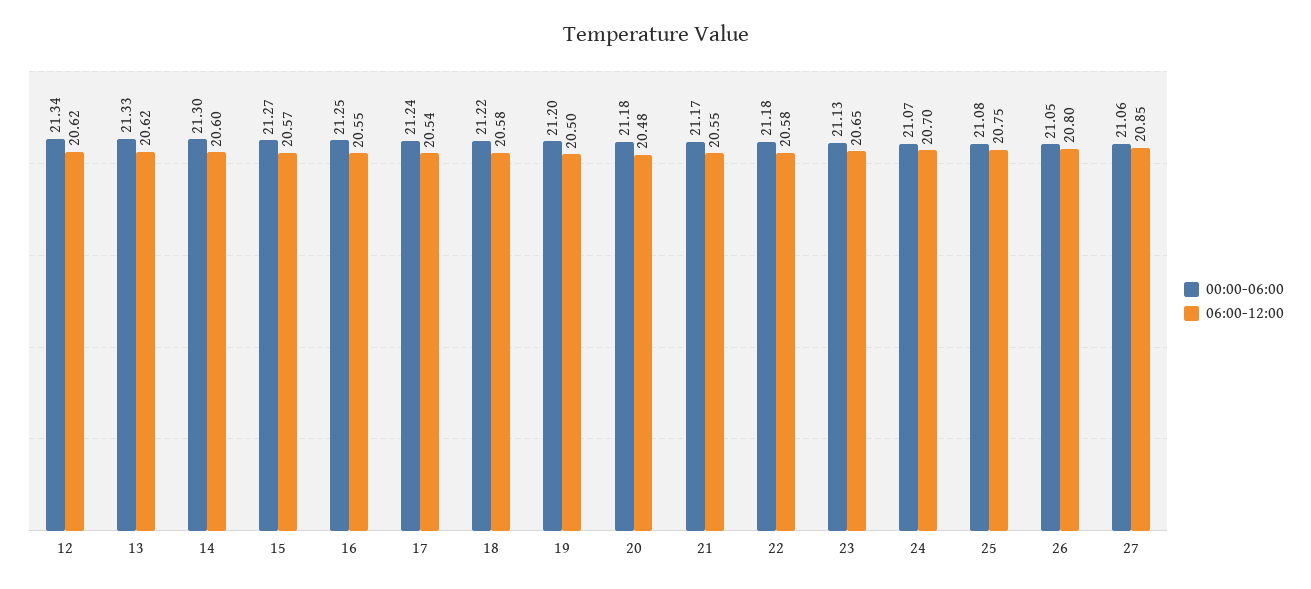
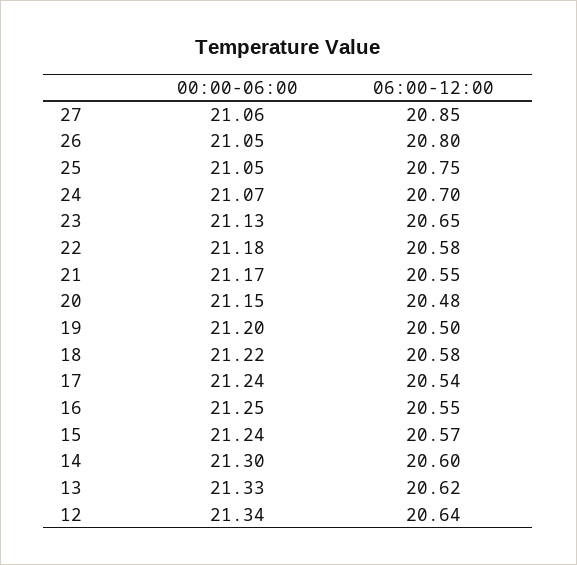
06:00-12:00, 12: 20.62 -> 20.64
00:00-06:00, 15: 21.27 -> 21.24
00:00-06:00, 20: 21.18 -> 21.15
00:00-06:00, 25: 21.08 -> 21.05

